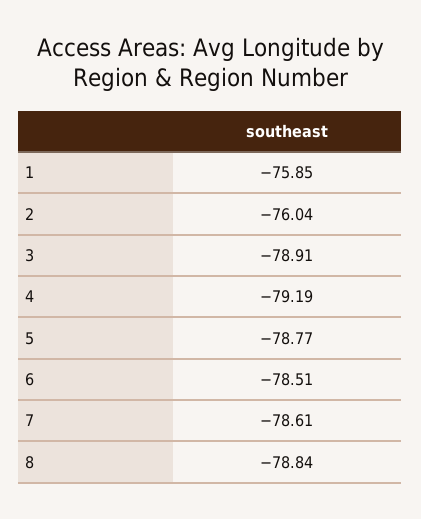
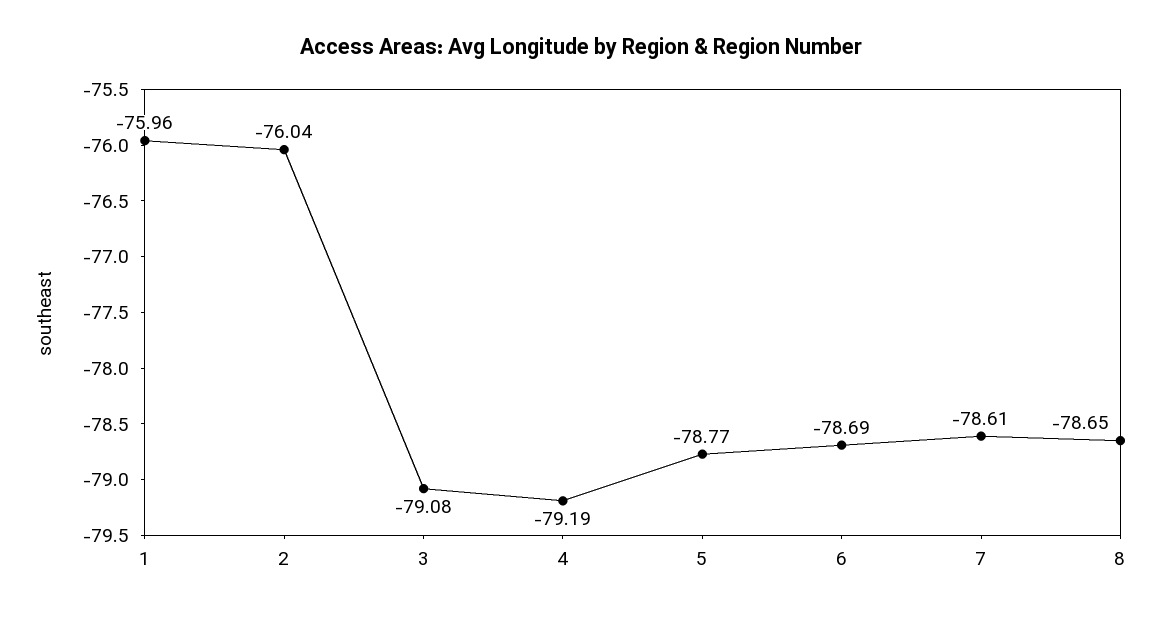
1: -75.85 -> -75.96
3: -78.91 -> -79.08
6: -78.51 -> -78.69
8: -78.84 -> -78.65

